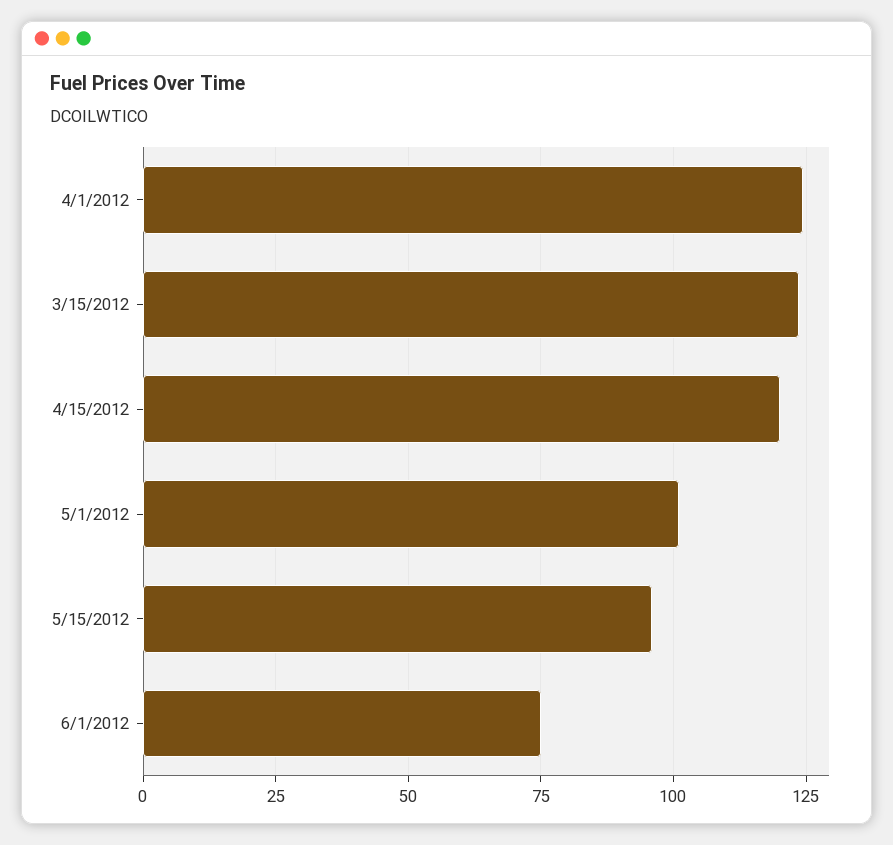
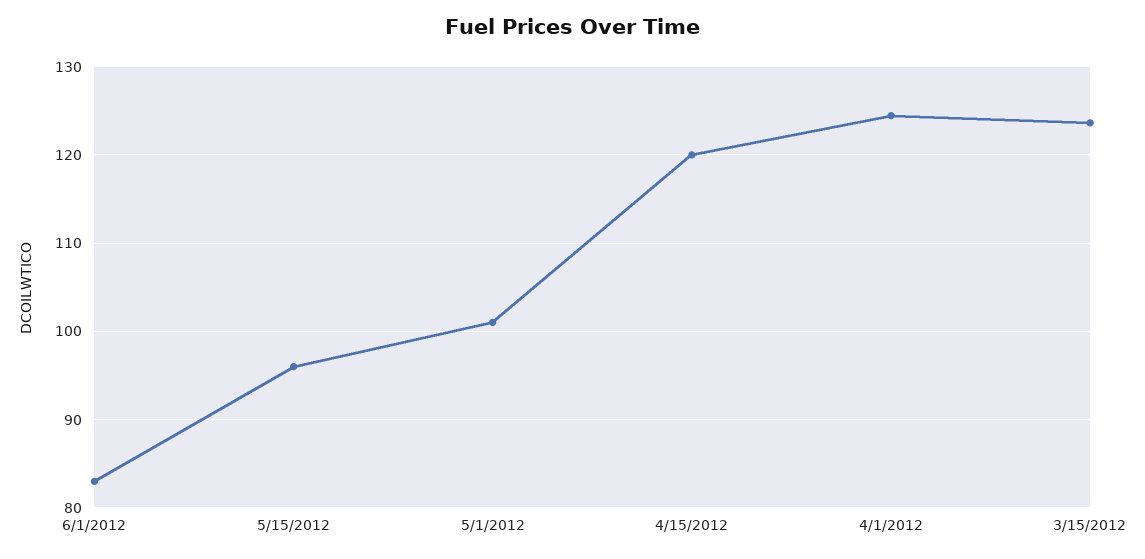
6/1/2012: 75 -> 83

